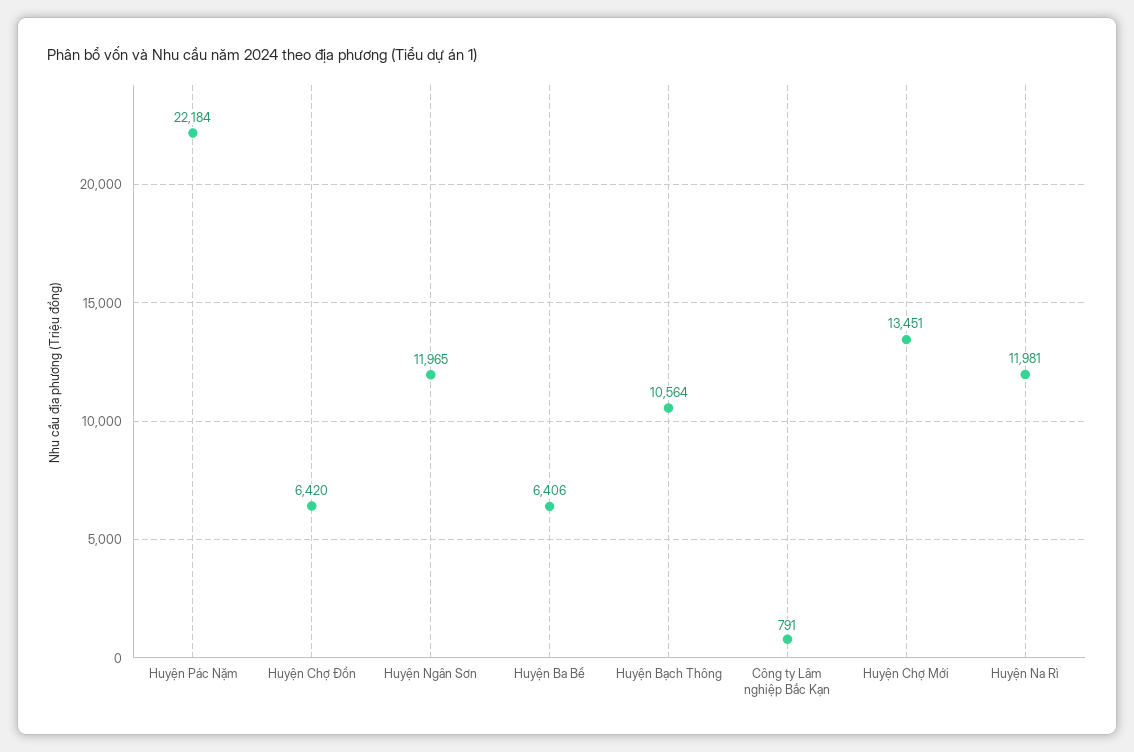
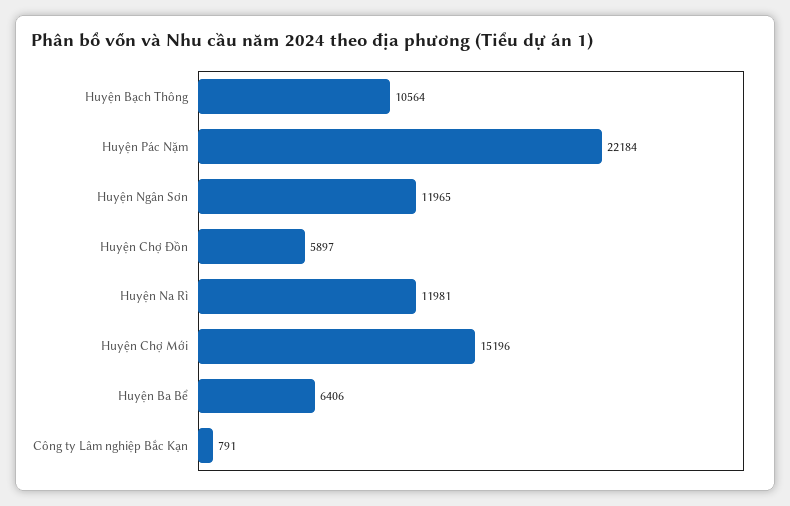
Huyện Chợ Đồn: 6420 -> 5897
Huyện Chợ Mới: 13451 -> 15196

